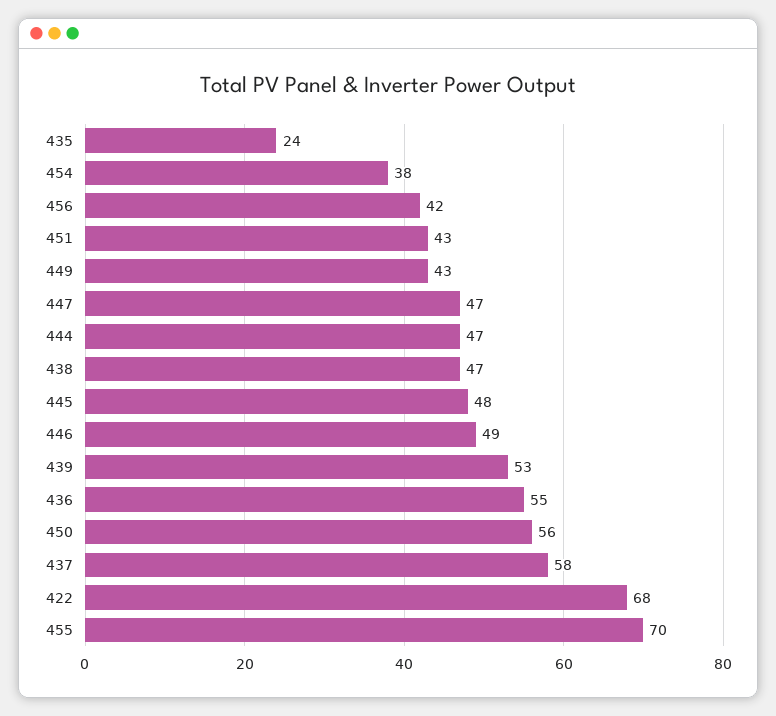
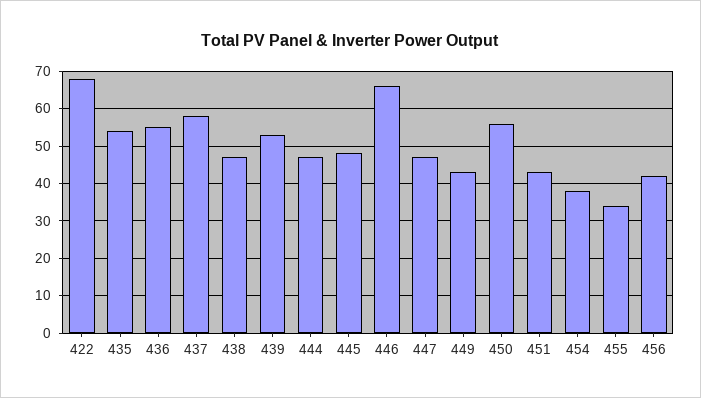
435: 24 -> 55
446: 49 -> 65
455: 70 -> 35

